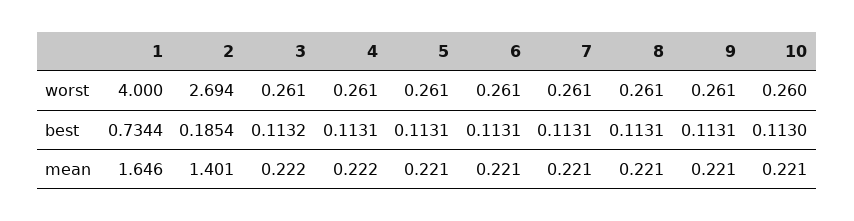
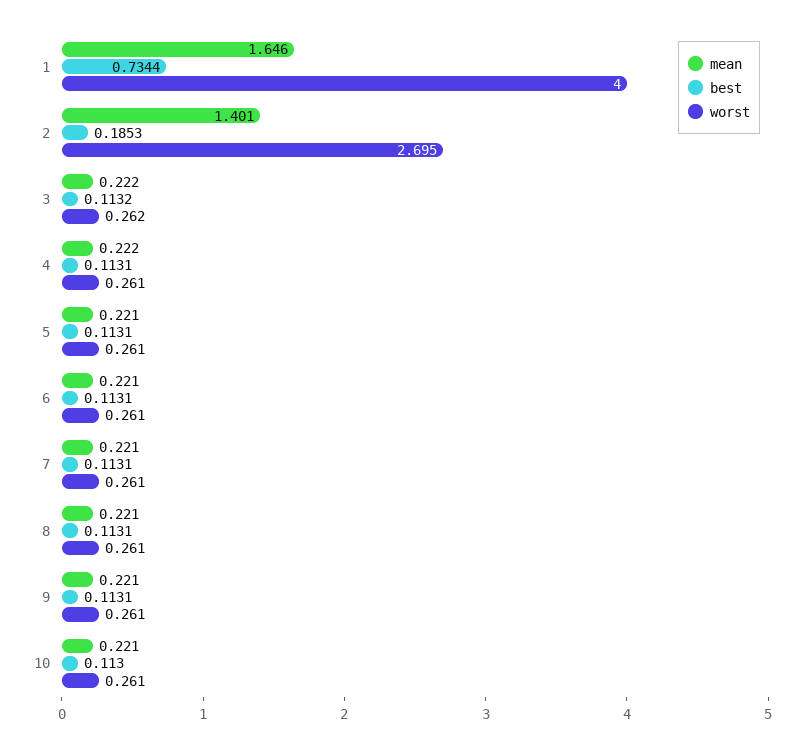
worst, 2: 2.694 -> 2.695
worst, 3: 0.261 -> 0.262
worst, 10: 0.26 -> 0.261
best, 2: 0.1854 -> 0.1853

